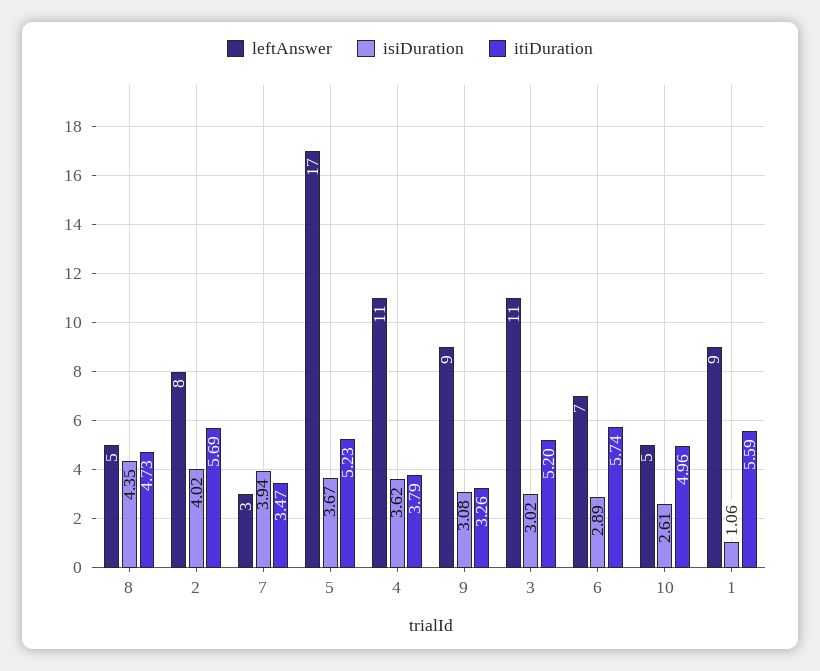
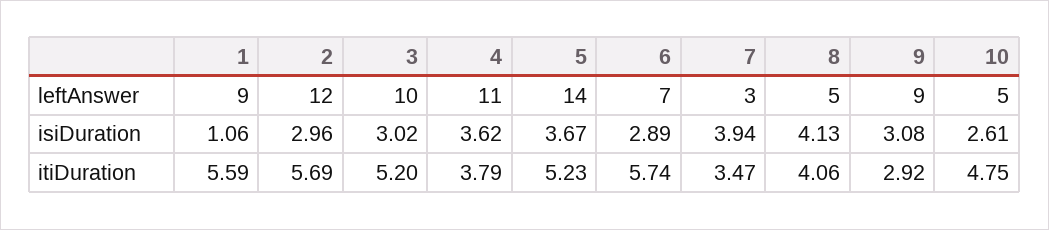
isiDuration, 8: 4.35 -> 4.13
itiDuration, 8: 4.73 -> 4.06
leftAnswer, 2: 8 -> 12
isiDuration, 2: 4.02 -> 2.96
leftAnswer, 5: 17 -> 14
itiDuration, 9: 3.26 -> 2.92
leftAnswer, 3: 11 -> 10
itiDuration, 10: 4.96 -> 4.75

